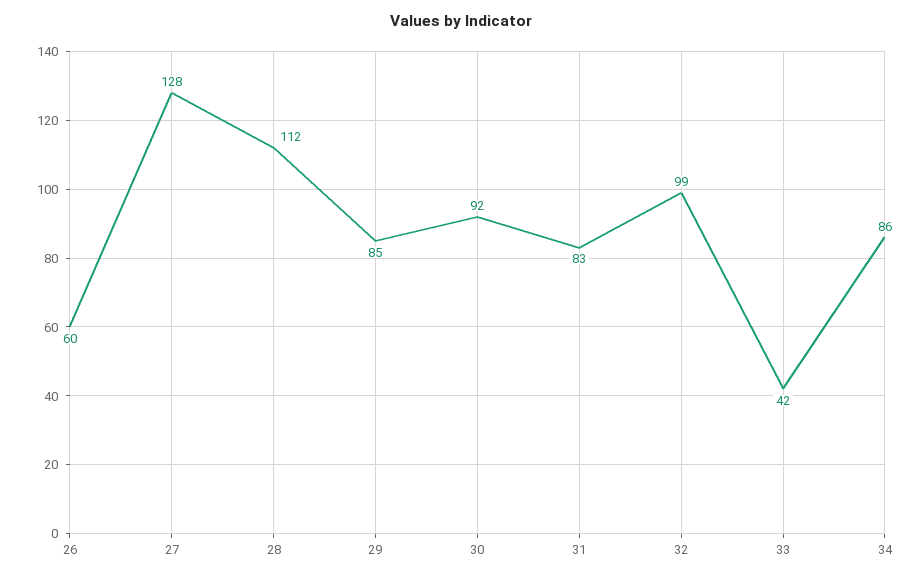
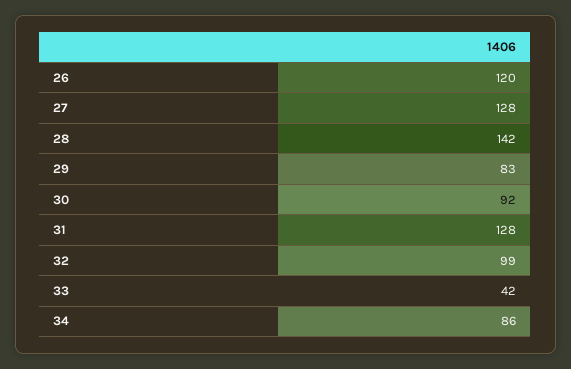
26: 60 -> 120
28: 112 -> 142
29: 85 -> 83
31: 83 -> 128

